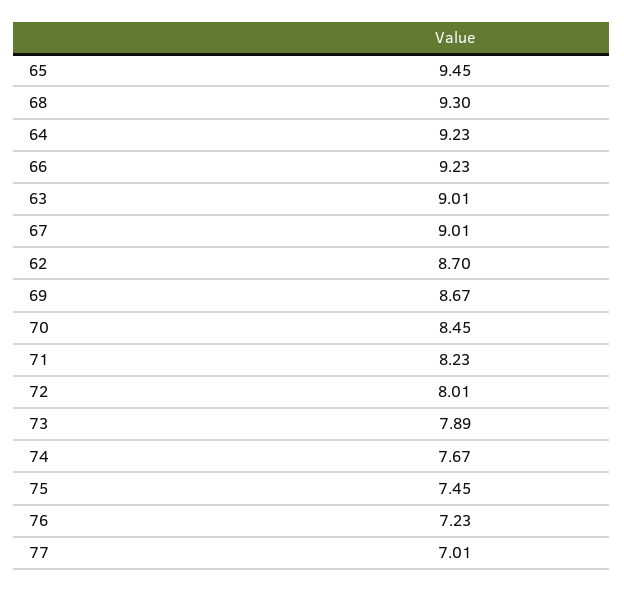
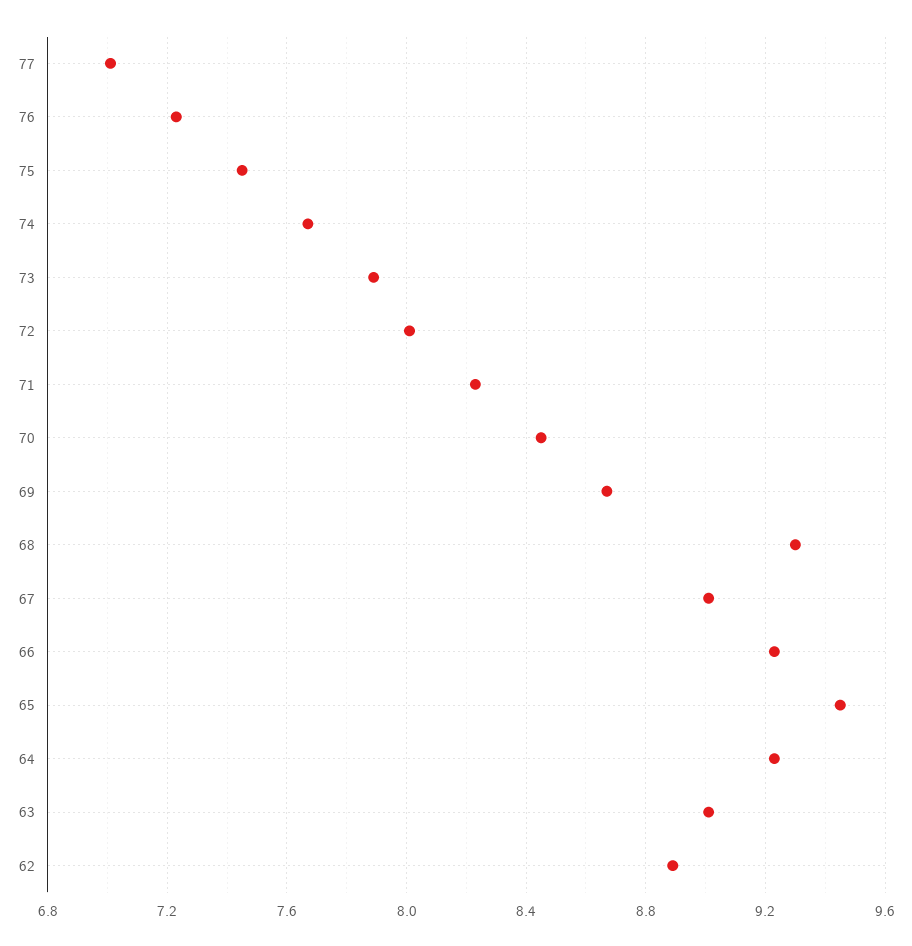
62: 8.7 -> 8.9

